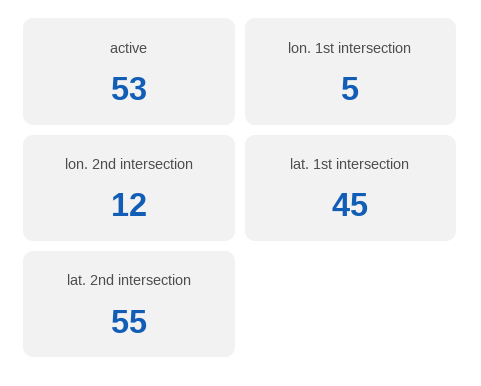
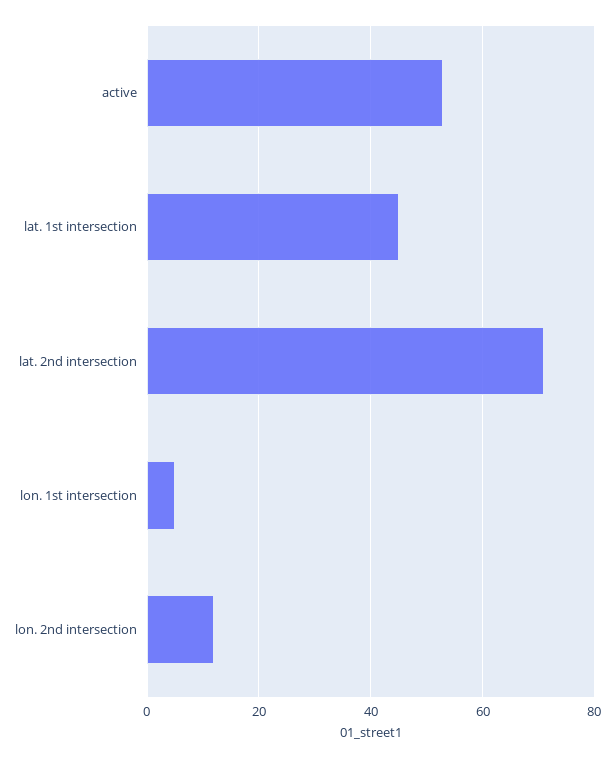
lat. 2nd intersection: 55 -> 70

